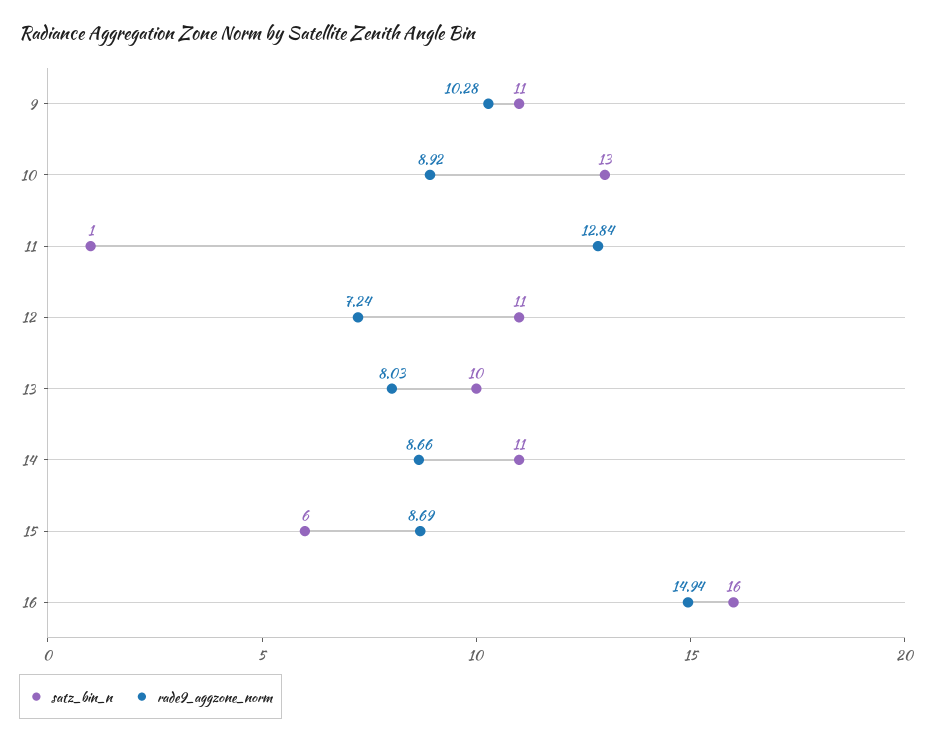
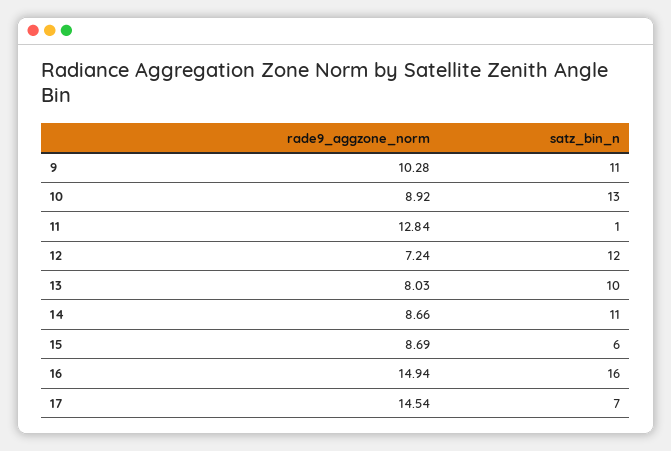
satz_bin_n, 12: 11 -> 12
rade9_aggzone_norm, 17: none -> 14.54
satz_bin_n, 17: none -> 7

